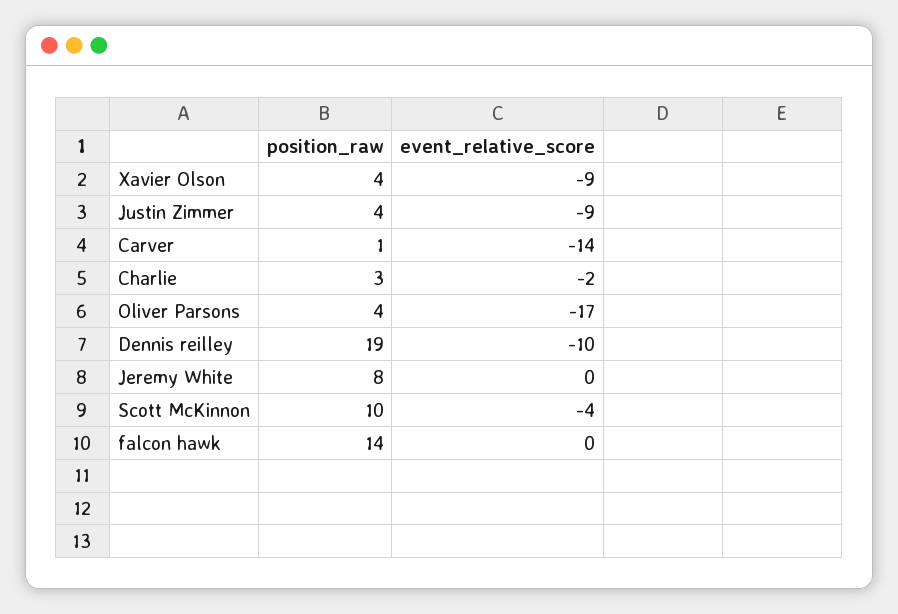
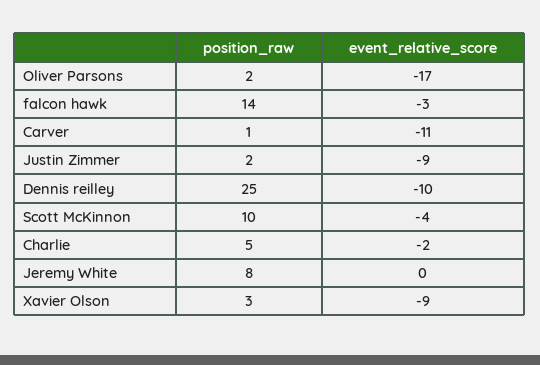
position_raw, Xavier Olson: 4 -> 3
position_raw, Justin Zimmer: 4 -> 2
event_relative_score, Carver: -14 -> -11
position_raw, Charlie: 3 -> 5
position_raw, Oliver Parsons: 4 -> 2
position_raw, Dennis reilley: 19 -> 25
event_relative_score, falcon hawk: 0 -> -3

